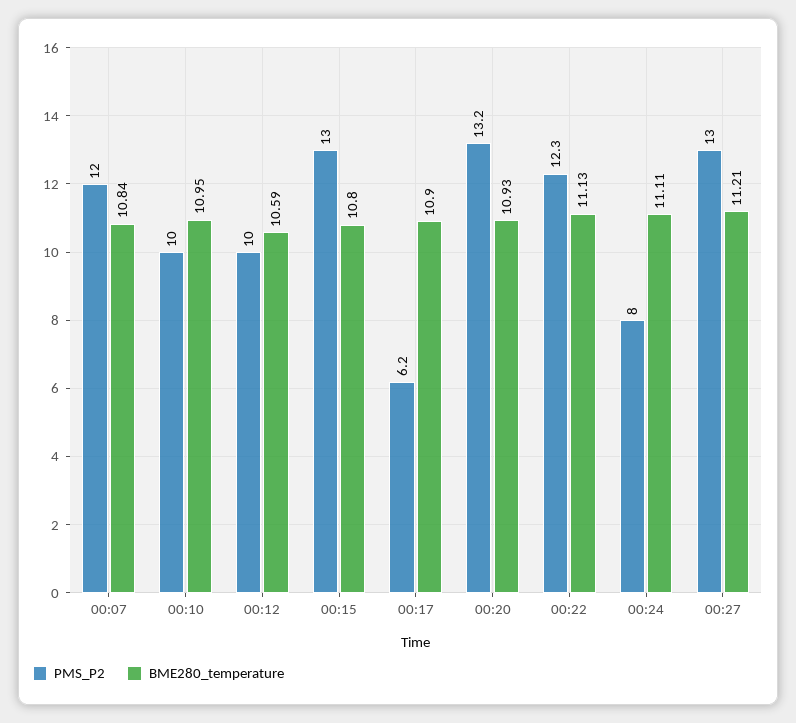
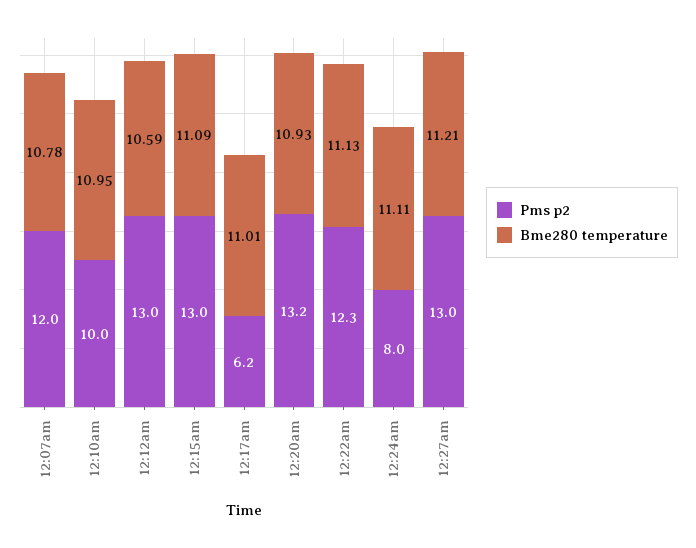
BME280_temperature, 00:07: 10.84 -> 10.78
PMS_P2, 00:12: 10 -> 13
BME280_temperature, 00:15: 10.8 -> 11.09
BME280_temperature, 00:17: 10.9 -> 11.01

